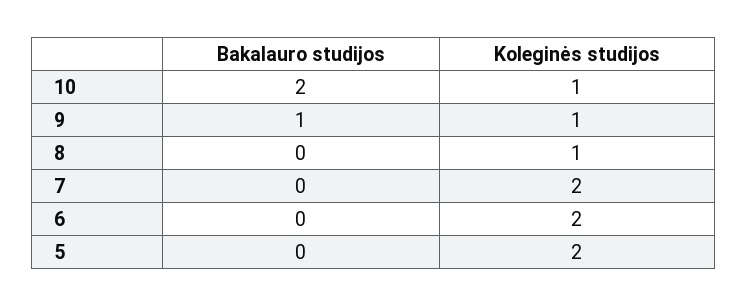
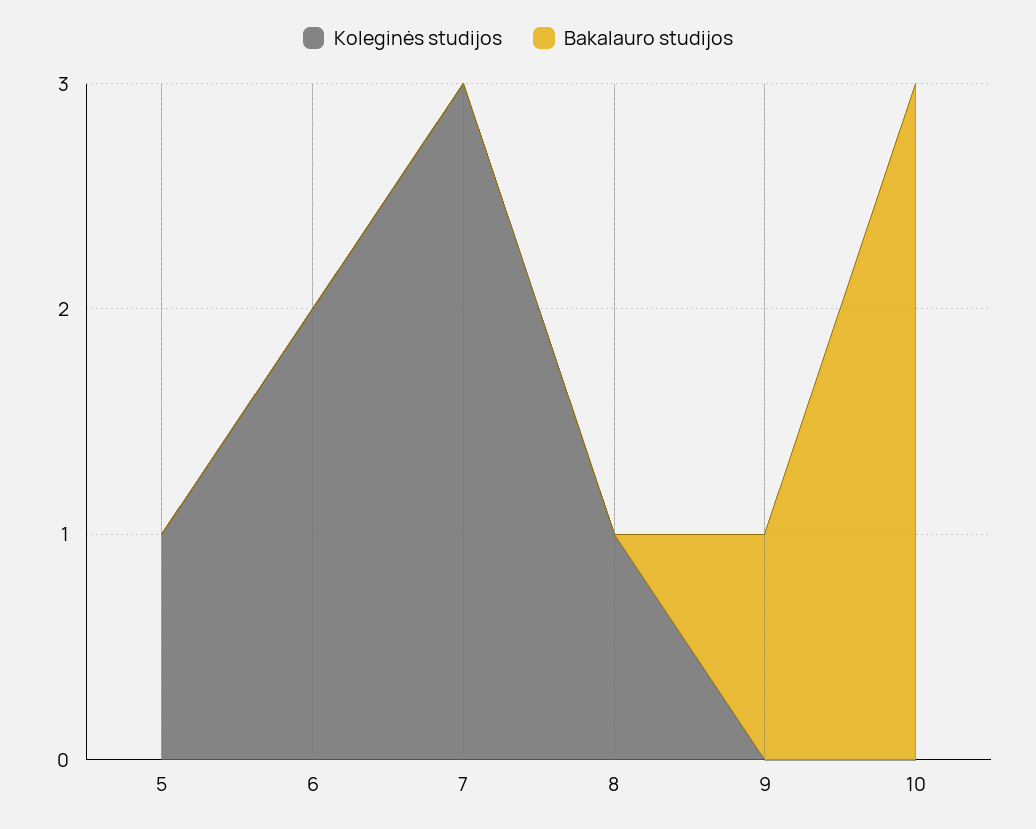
Bakalauro studijos, 10: 2 -> 3
Koleginės studijos, 10: 1 -> 0
Koleginės studijos, 9: 1 -> 0
Koleginės studijos, 7: 2 -> 3
Koleginės studijos, 5: 2 -> 1

